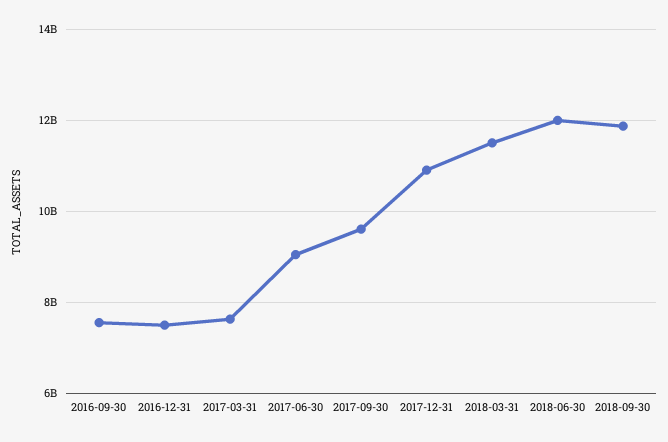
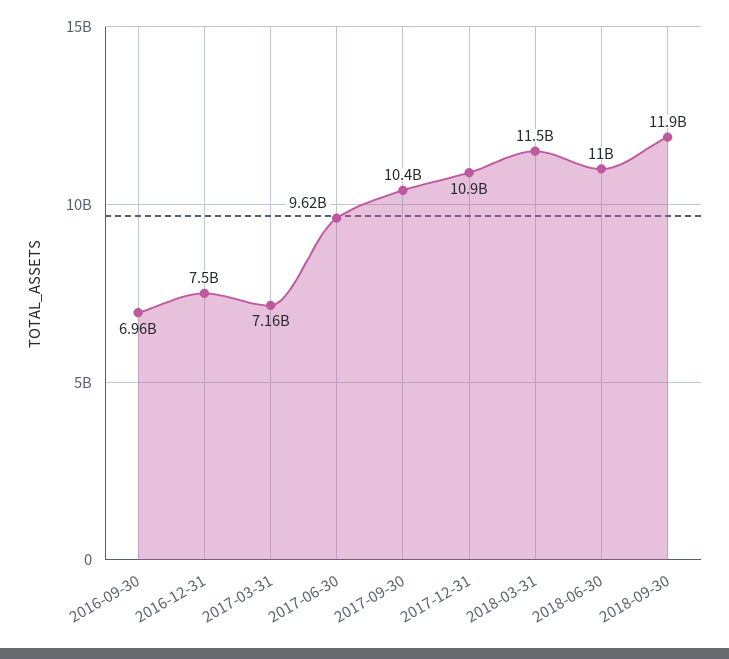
2016-09-30: 7600000000 -> 6960000000
2017-03-31: 7600000000 -> 7160000000
2017-06-30: 9000000000 -> 9620000000
2017-09-30: 9600000000 -> 10400000000
2018-06-30: 12000000000 -> 11000000000

